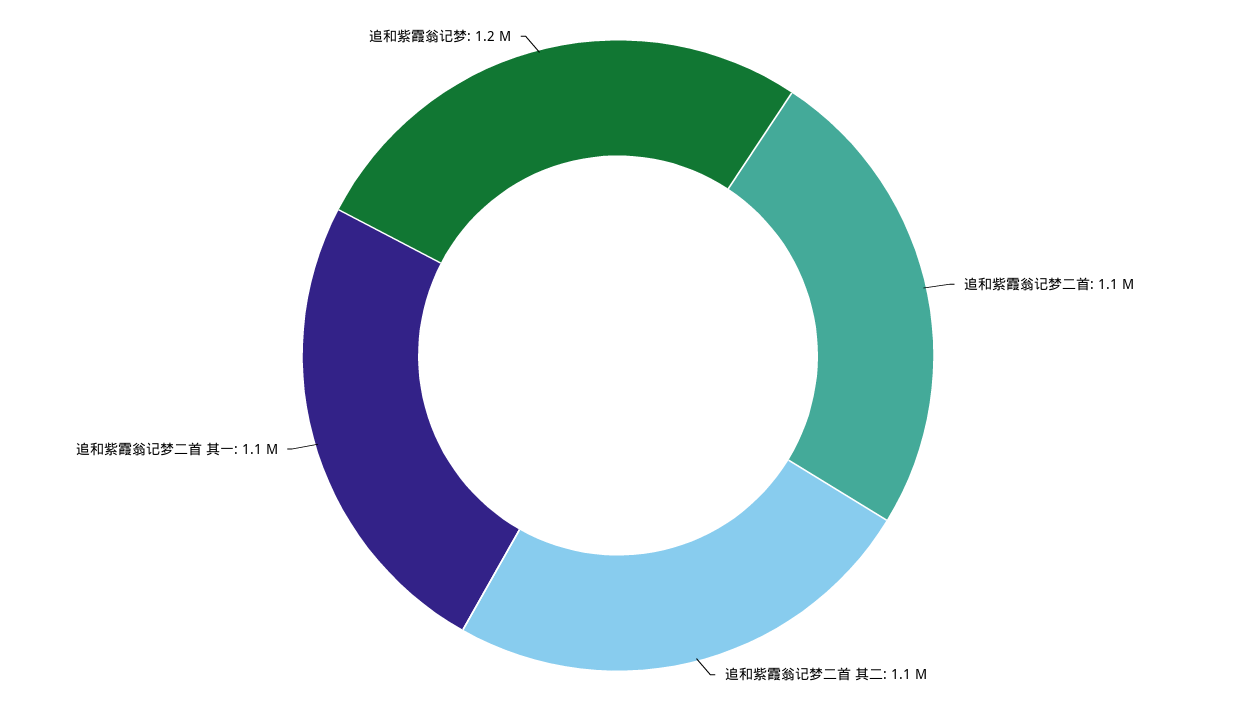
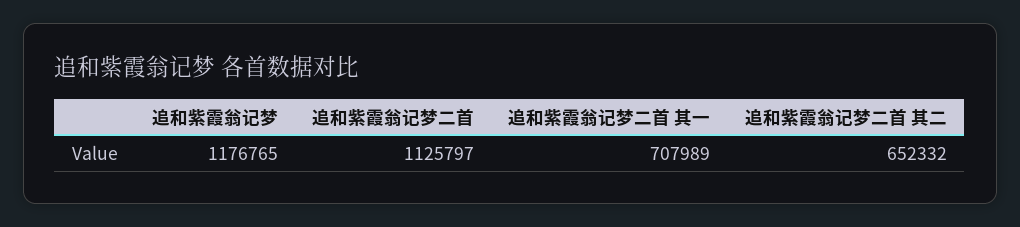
追和紫霞翁记梦二首 其二: 1100000 -> 652332
追和紫霞翁记梦二首 其一: 1100000 -> 707989

